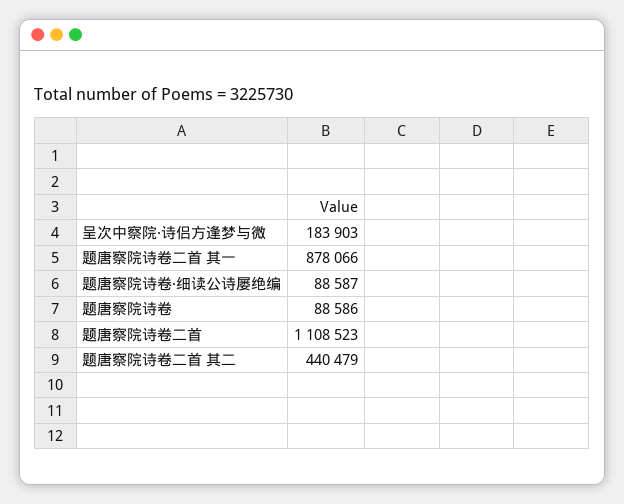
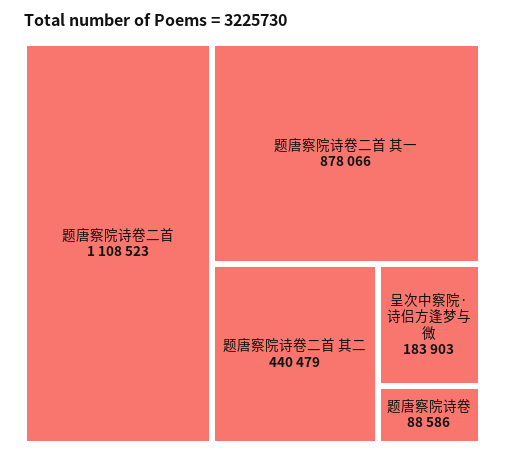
题唐察院诗卷·细读公诗屡绝编: 88587 -> none

